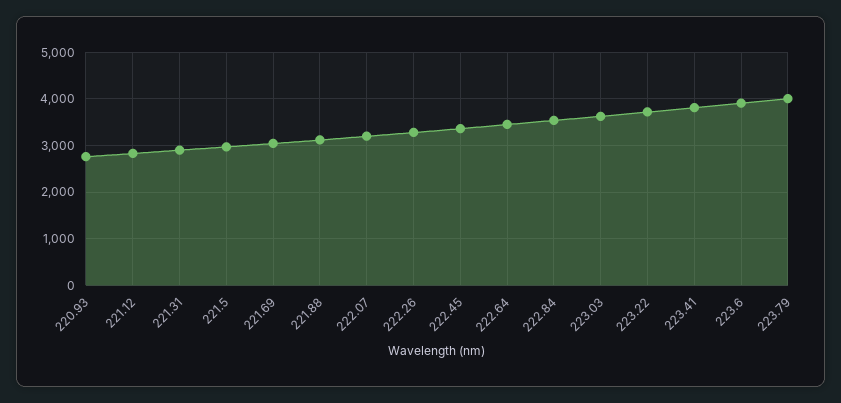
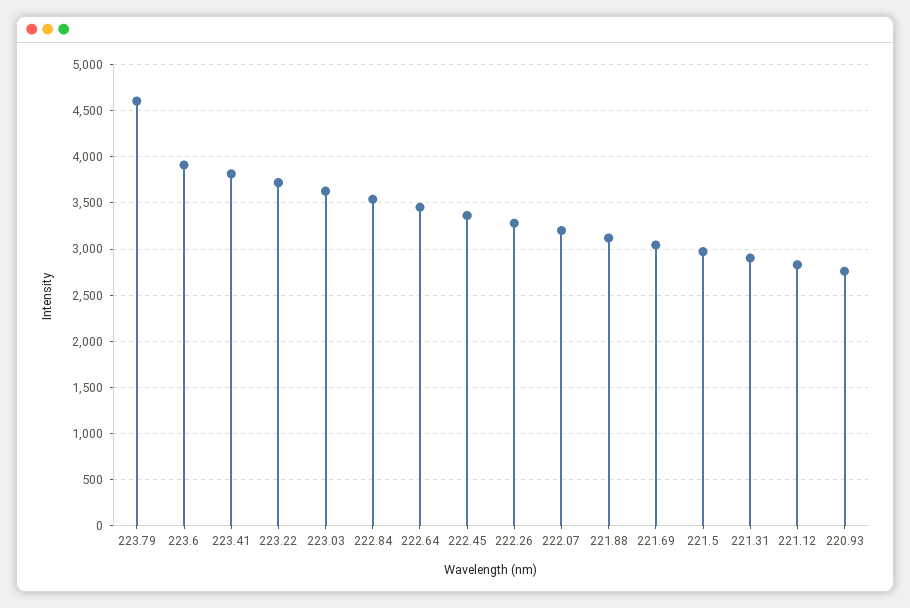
223.79: 4000 -> 4600

